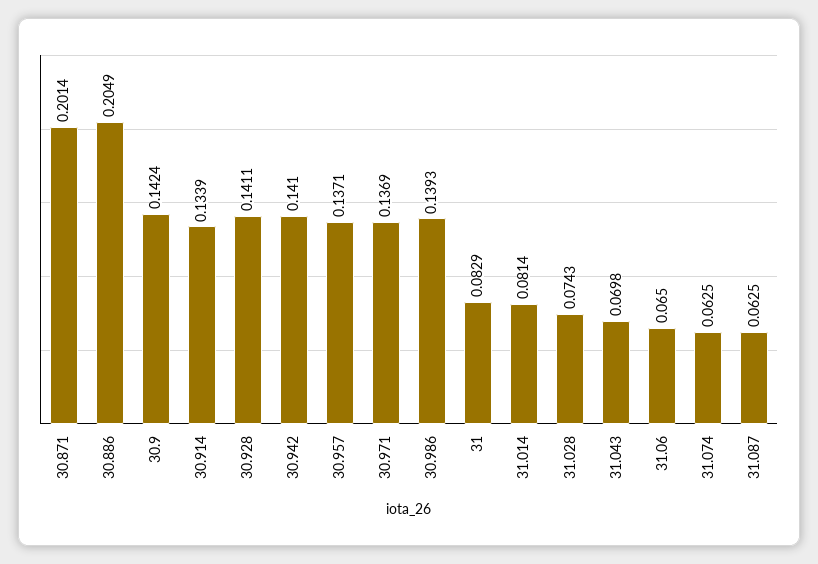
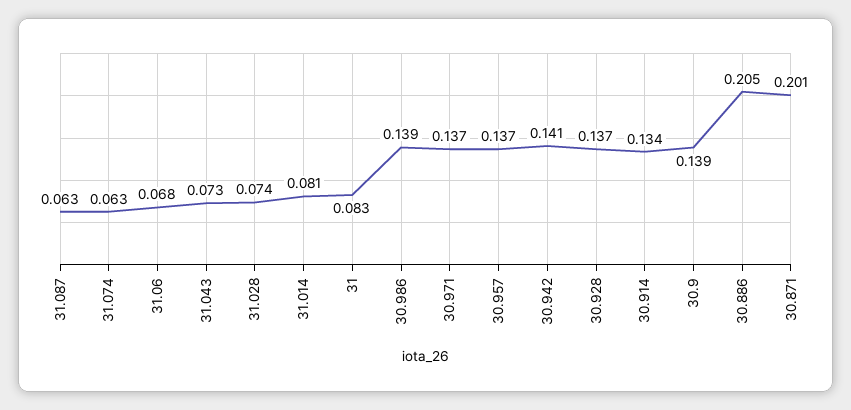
30.9: 0.1424 -> 0.139
30.928: 0.1411 -> 0.137
31.043: 0.0698 -> 0.073
31.06: 0.065 -> 0.068

